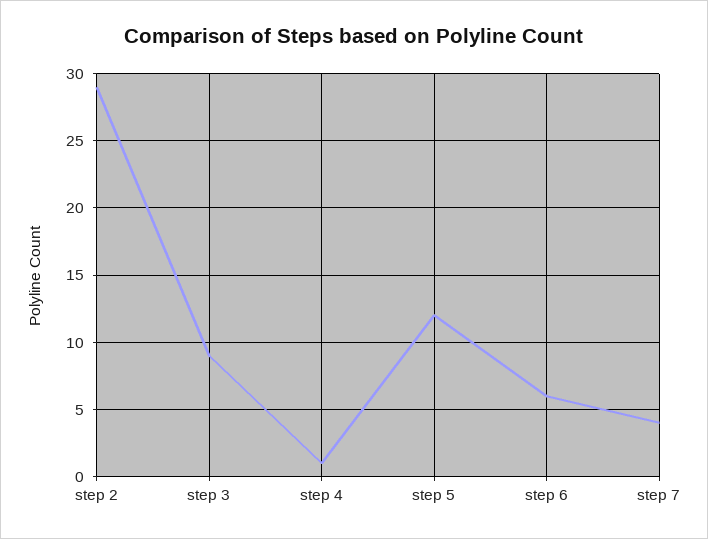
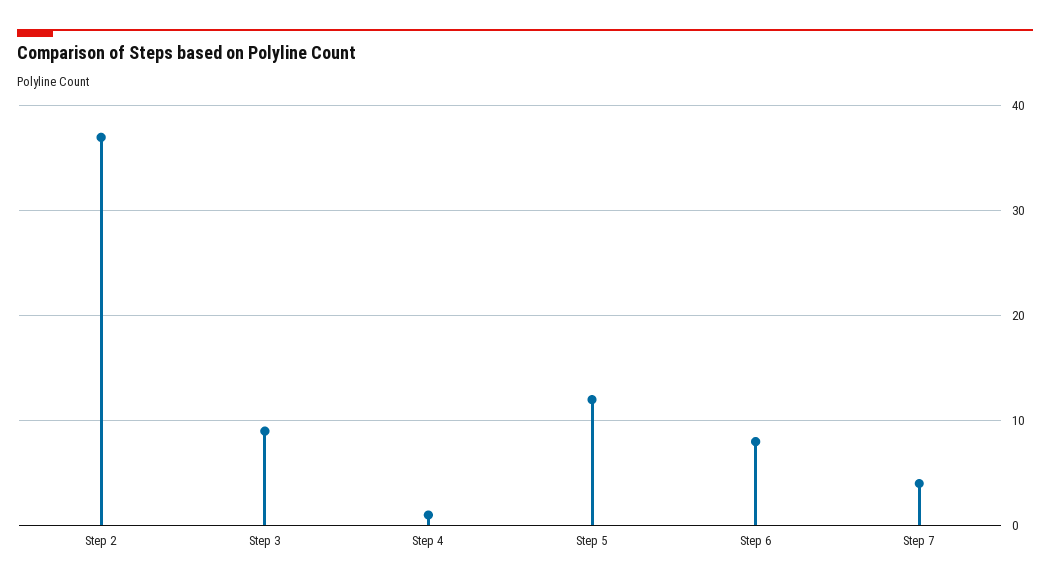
step 2: 29 -> 37
step 6: 6 -> 8

